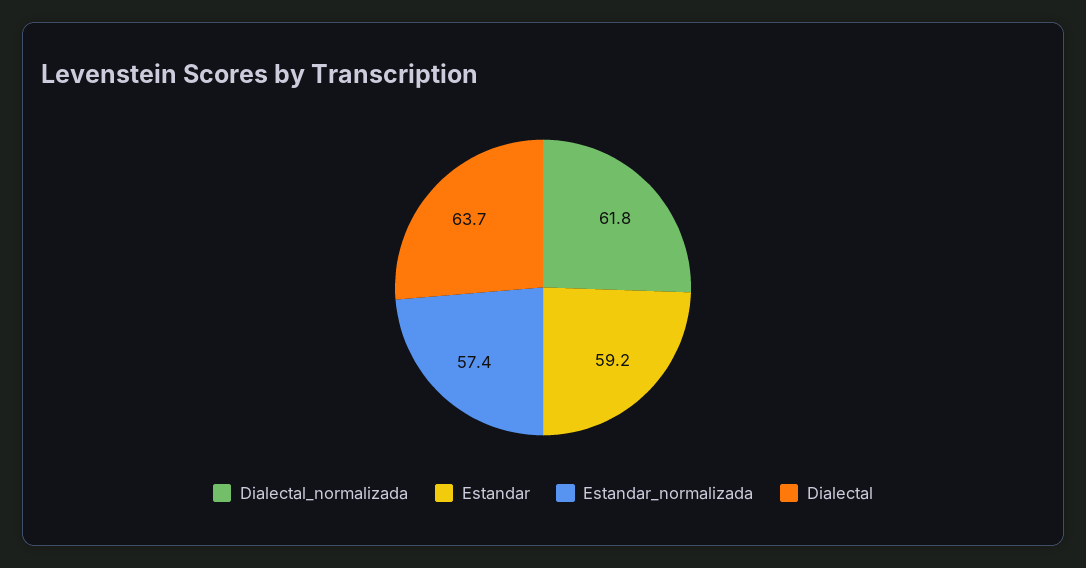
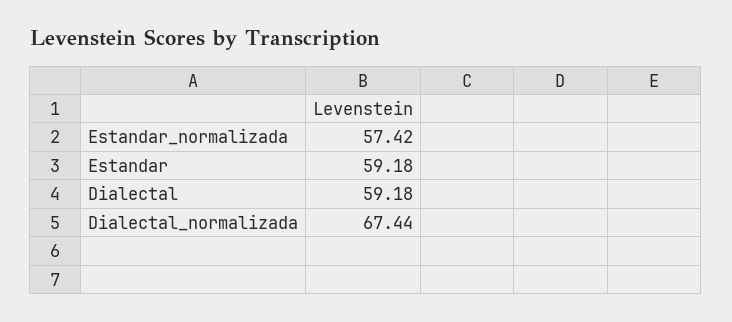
Dialectal_normalizada: 61.8 -> 67.44
Dialectal: 63.7 -> 59.18

